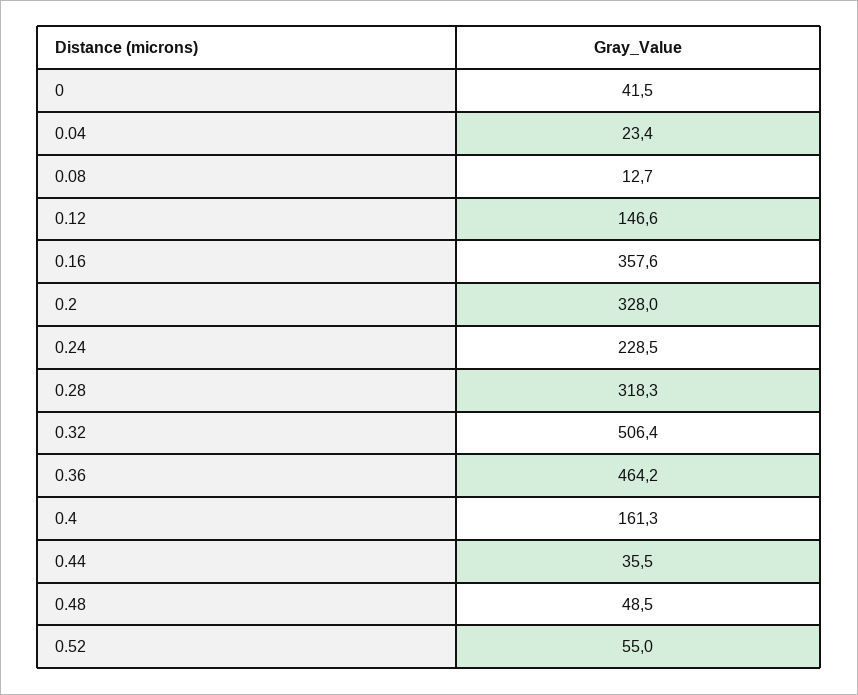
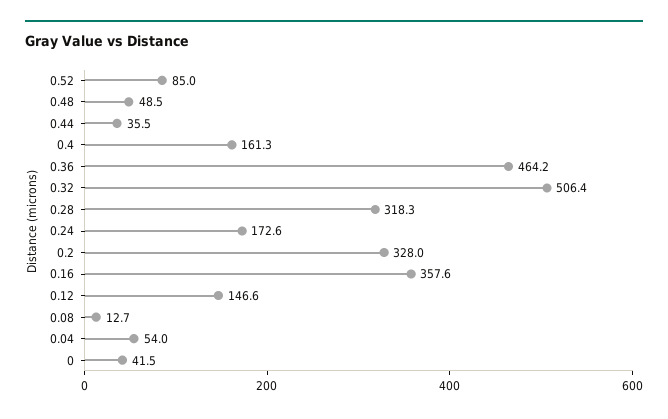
0.04: 23.4 -> 54
0.24: 228.5 -> 172.6
0.52: 55 -> 85

